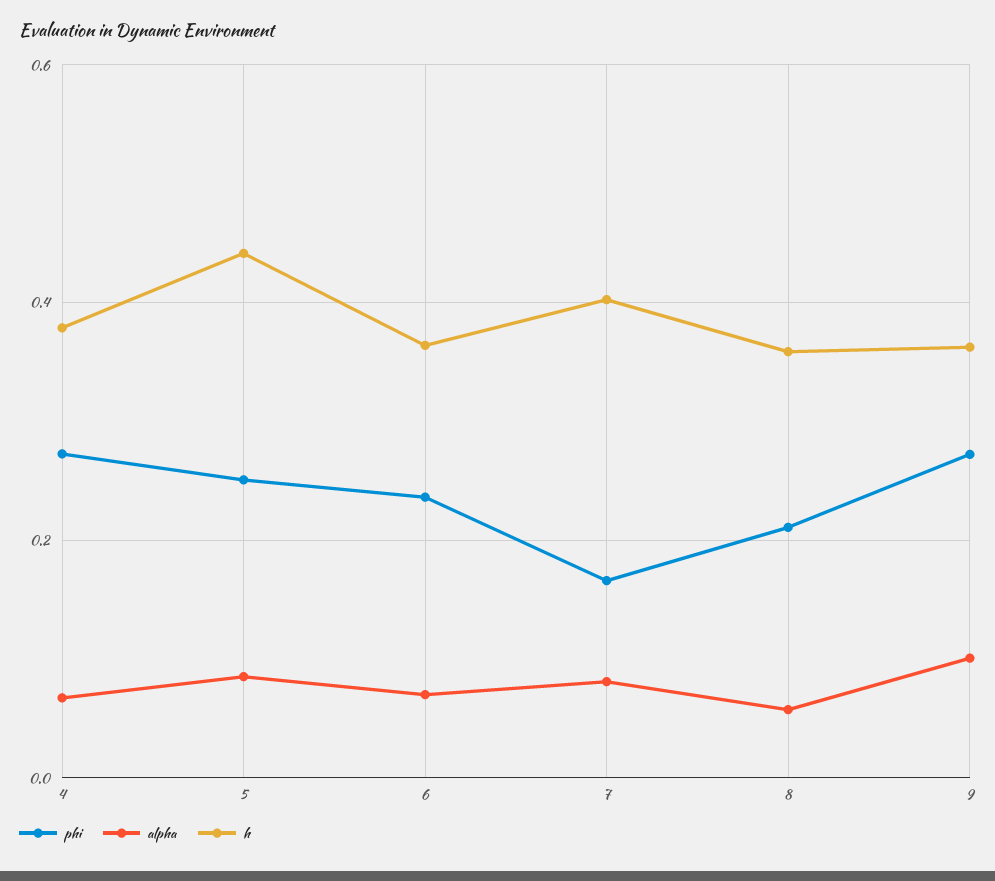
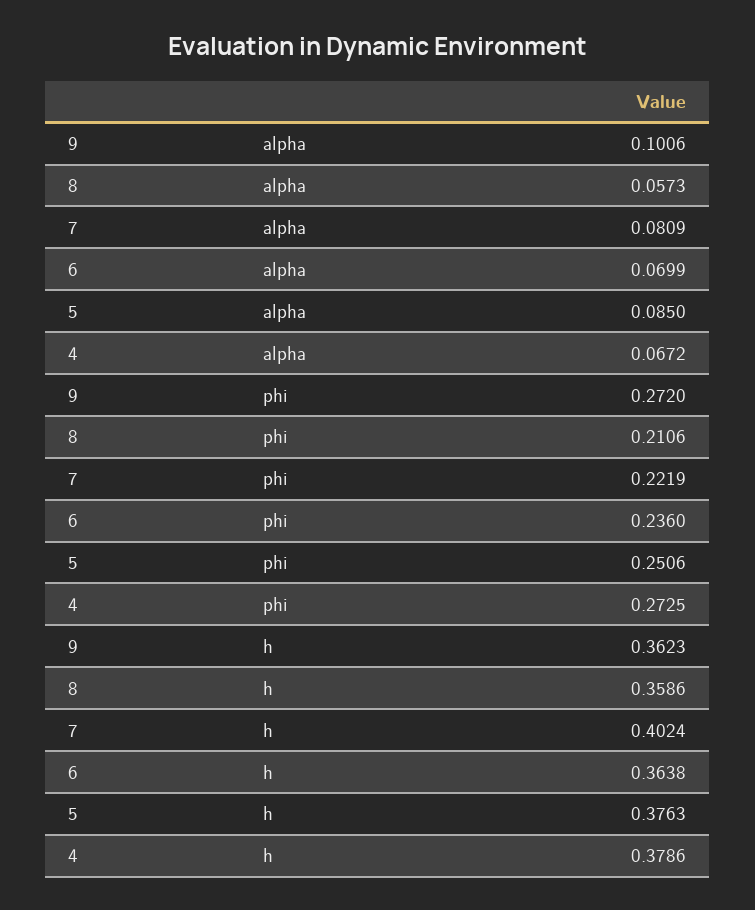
h, 5: 0.44 -> 0.3763
phi, 7: 0.16 -> 0.2219

